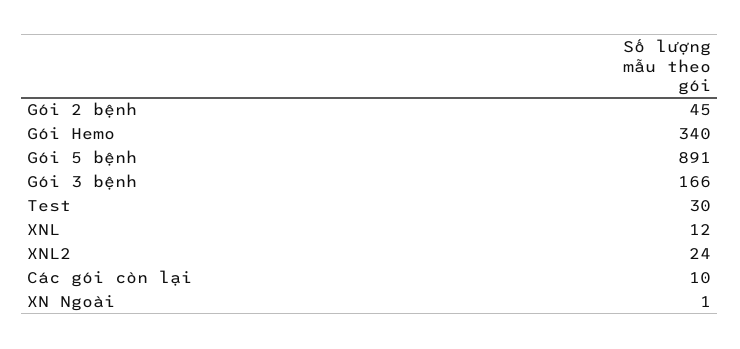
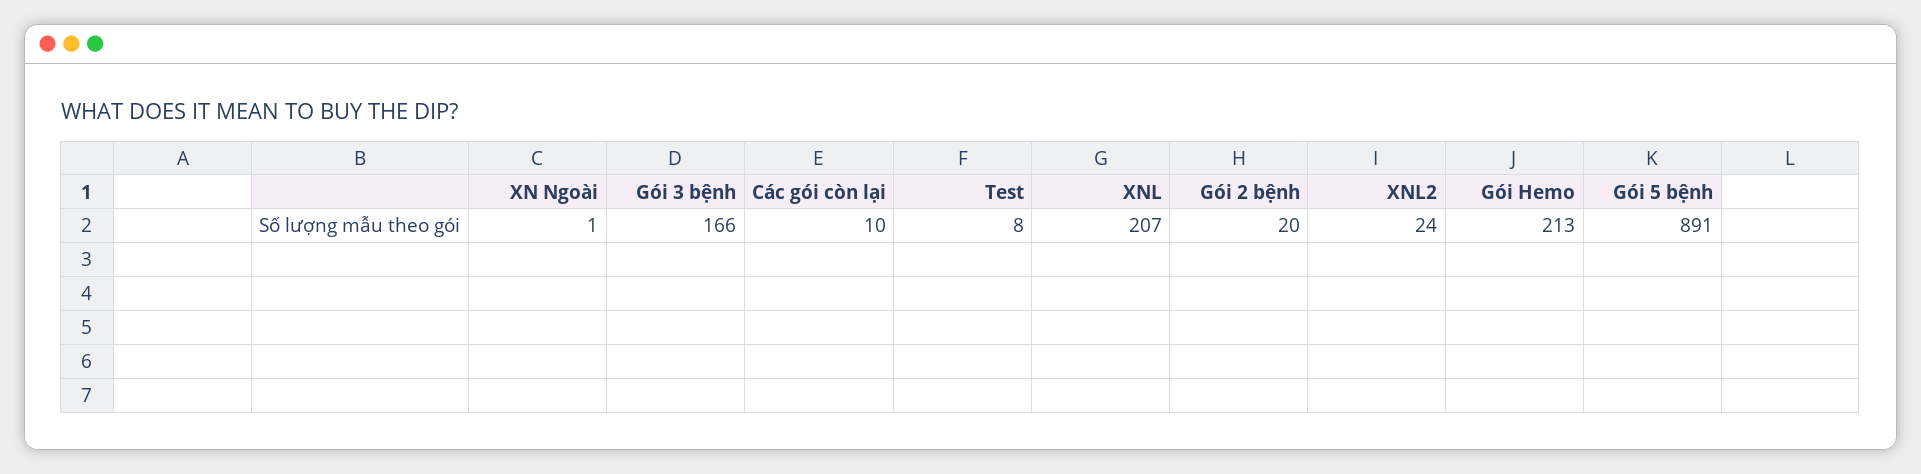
Gói 2 bệnh: 45 -> 20
Gói Hemo: 340 -> 213
Test: 30 -> 8
XNL: 12 -> 207

